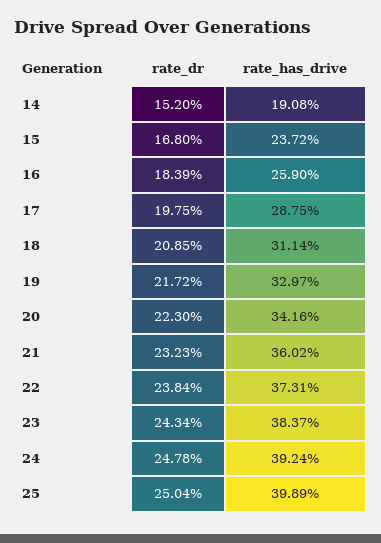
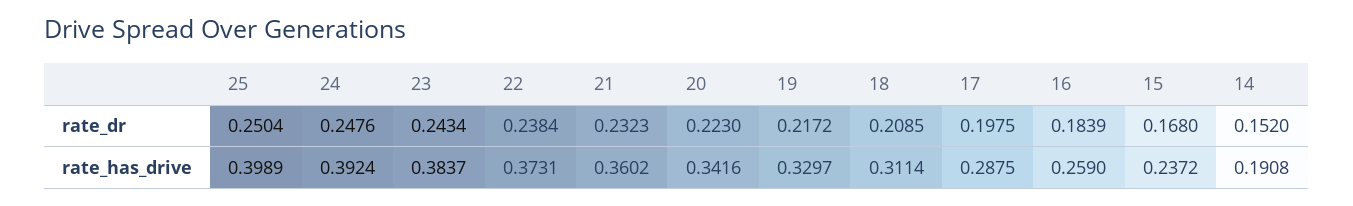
rate_dr, 24: 0.2478 -> 0.2476

